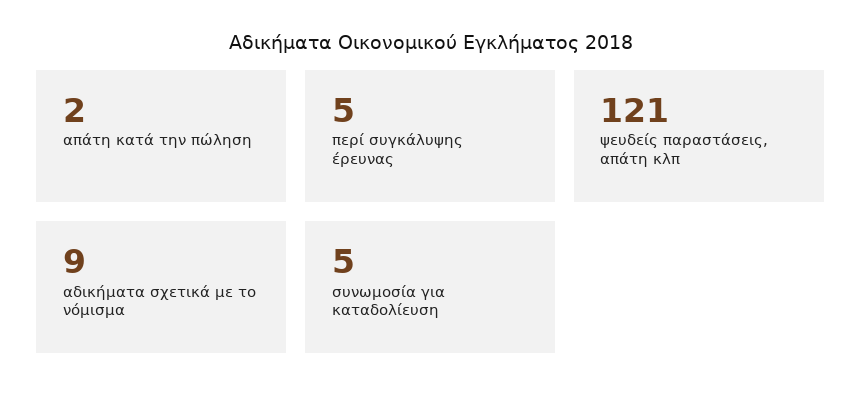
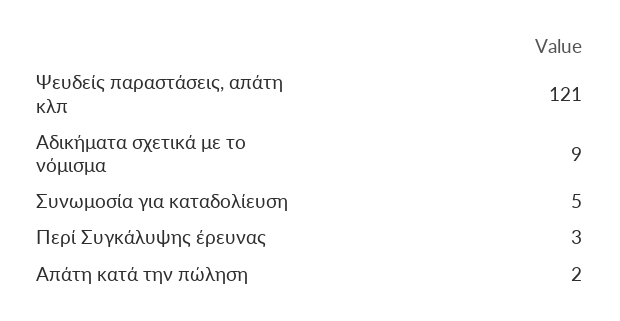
περί συγκάλυψης έρευνας: 5 -> 3

